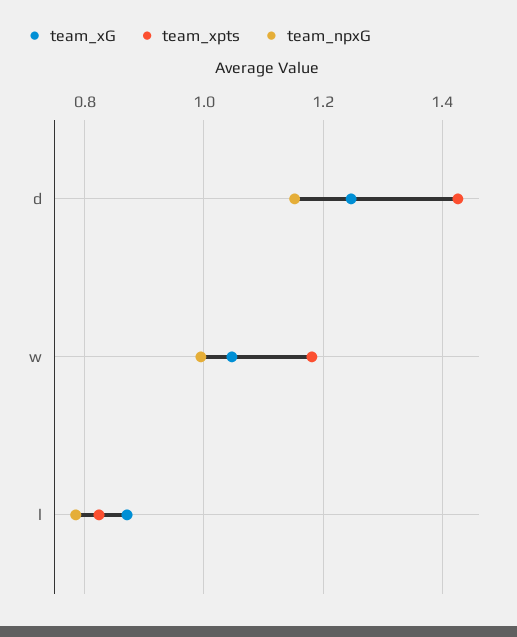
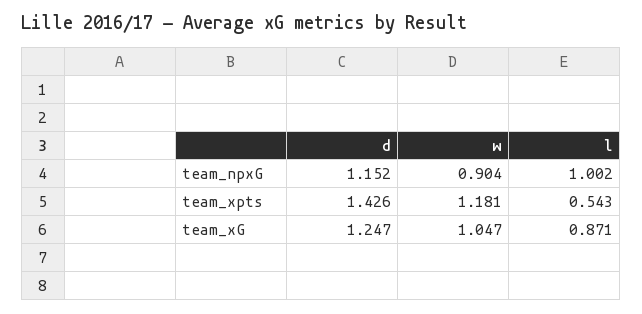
team_npxG, w: 1 -> 0.904
team_xpts, l: 0.82 -> 0.543
team_npxG, l: 0.78 -> 1.002

